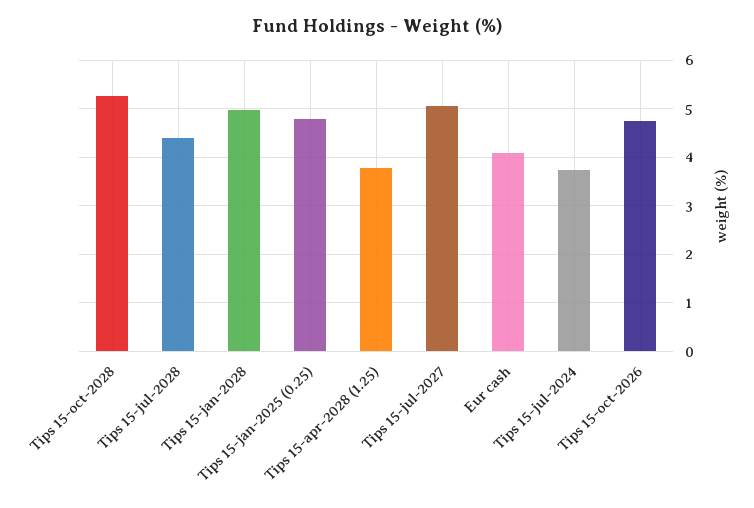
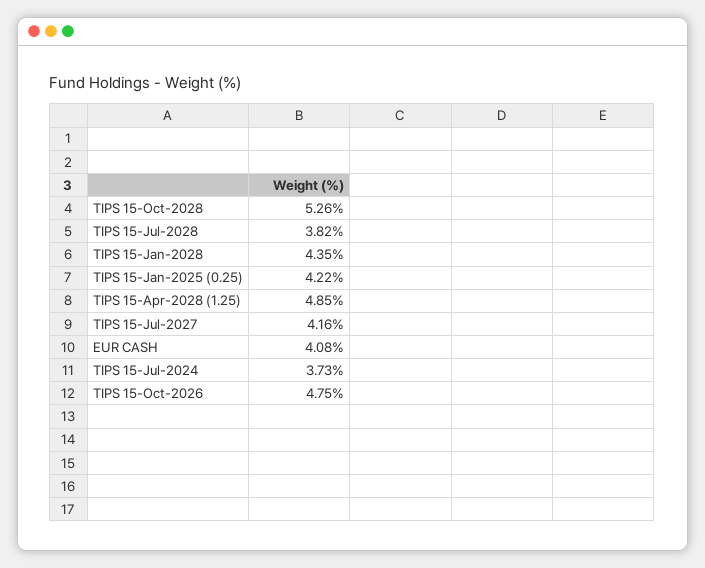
Tips 15-jul-2028: 4.4 -> 3.82
Tips 15-jan-2028: 5 -> 4.35
Tips 15-jan-2025 (0.25): 4.8 -> 4.22
Tips 15-apr-2028 (1.25): 3.8 -> 4.85
Tips 15-jul-2027: 5 -> 4.16

